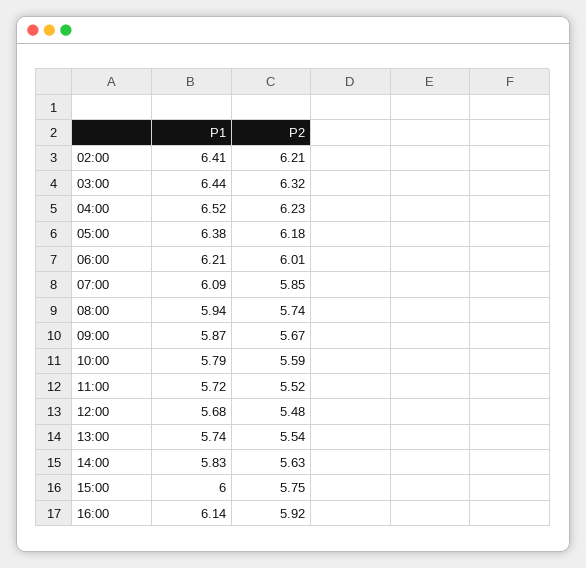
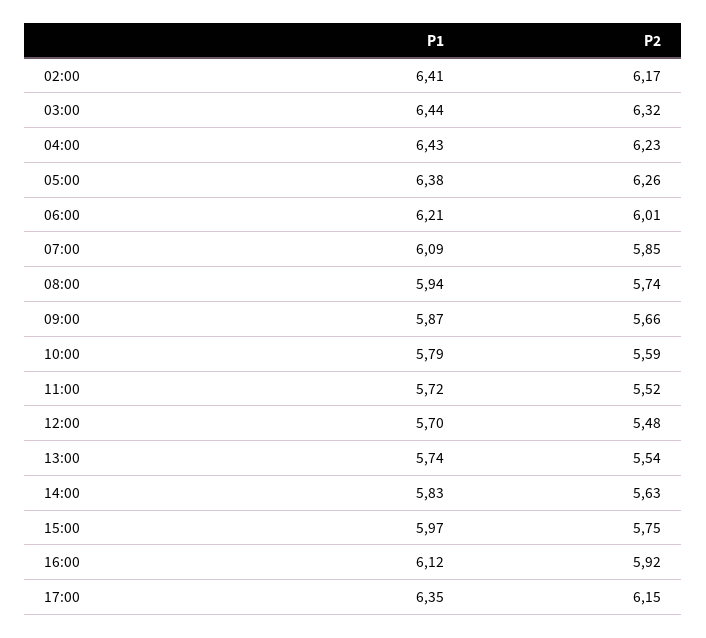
P2, 02:00: 6.21 -> 6.17
P1, 04:00: 6.52 -> 6.43
P2, 05:00: 6.18 -> 6.26
P2, 09:00: 5.67 -> 5.66
P1, 12:00: 5.68 -> 5.7
P1, 15:00: 6 -> 5.97
P1, 16:00: 6.14 -> 6.12
P1, 17:00: none -> 6.35
P2, 17:00: none -> 6.15

